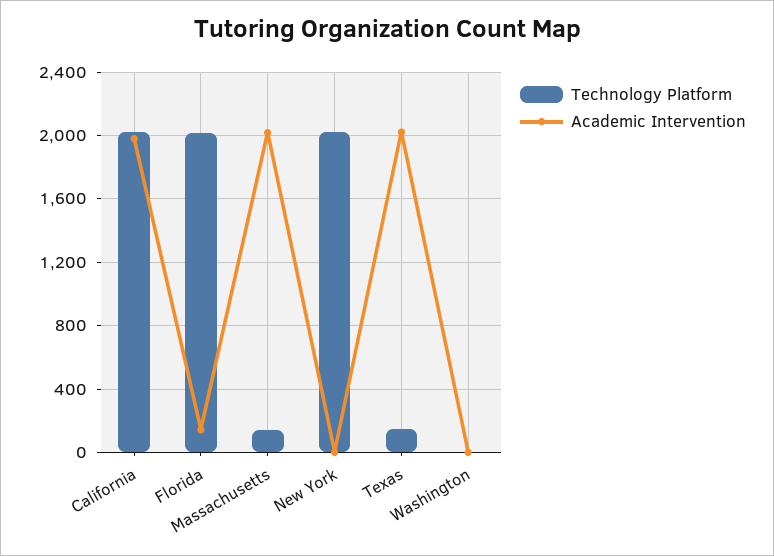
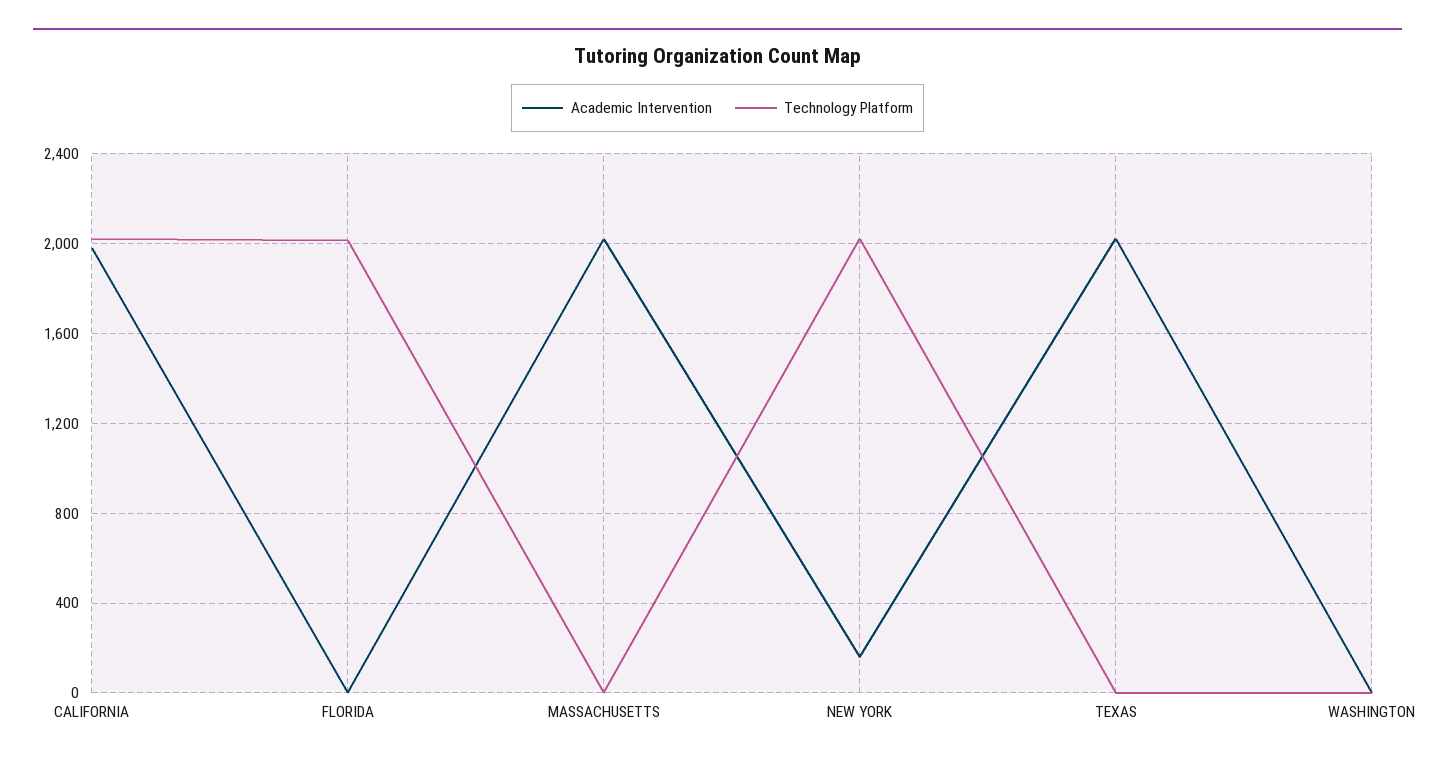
Academic Intervention, Florida: 150 -> 0
Technology Platform, Massachusetts: 150 -> 0
Academic Intervention, New York: 0 -> 150
Technology Platform, Texas: 150 -> 0

